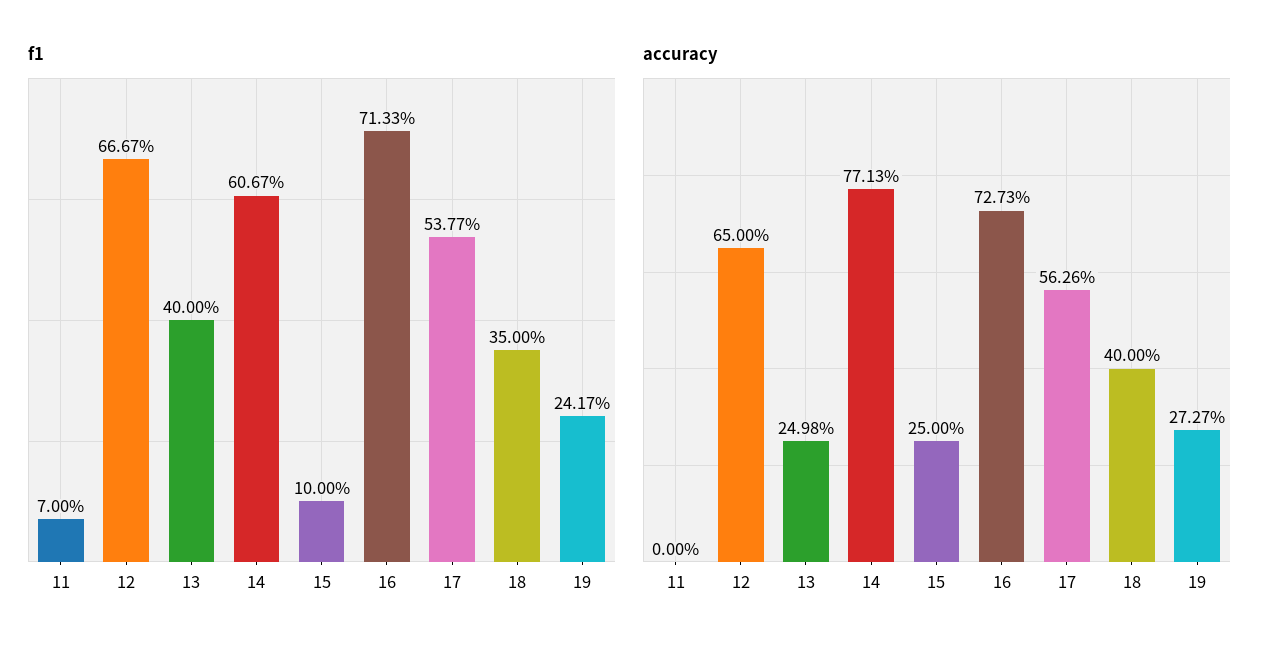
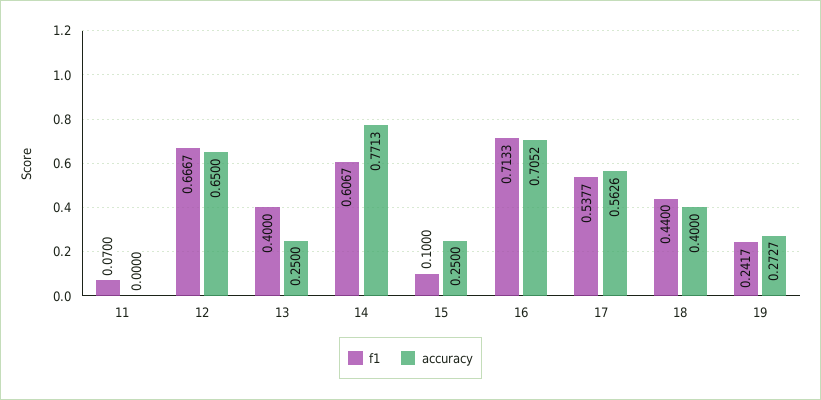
f1, 18: 0.35 -> 0.44
accuracy, 13: 0.2498 -> 0.25
accuracy, 16: 0.7273 -> 0.7052

